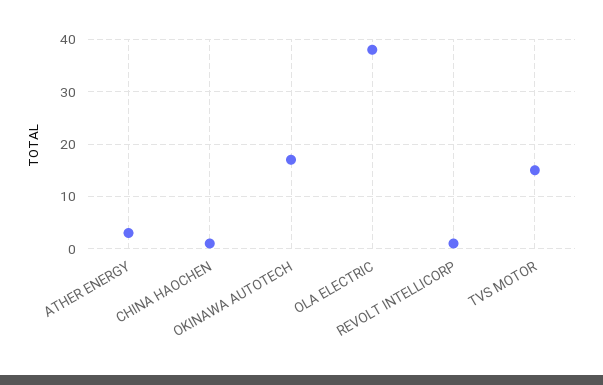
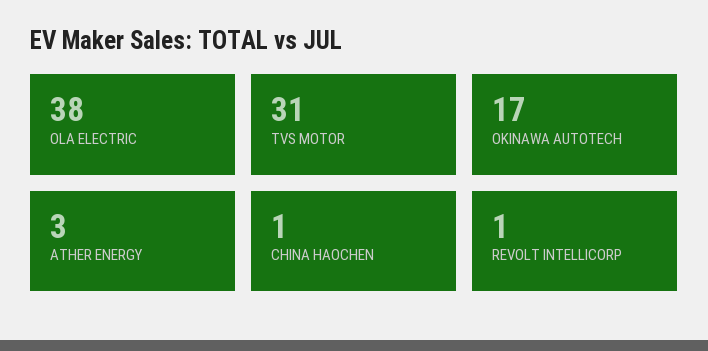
TVS MOTOR: 15 -> 31

